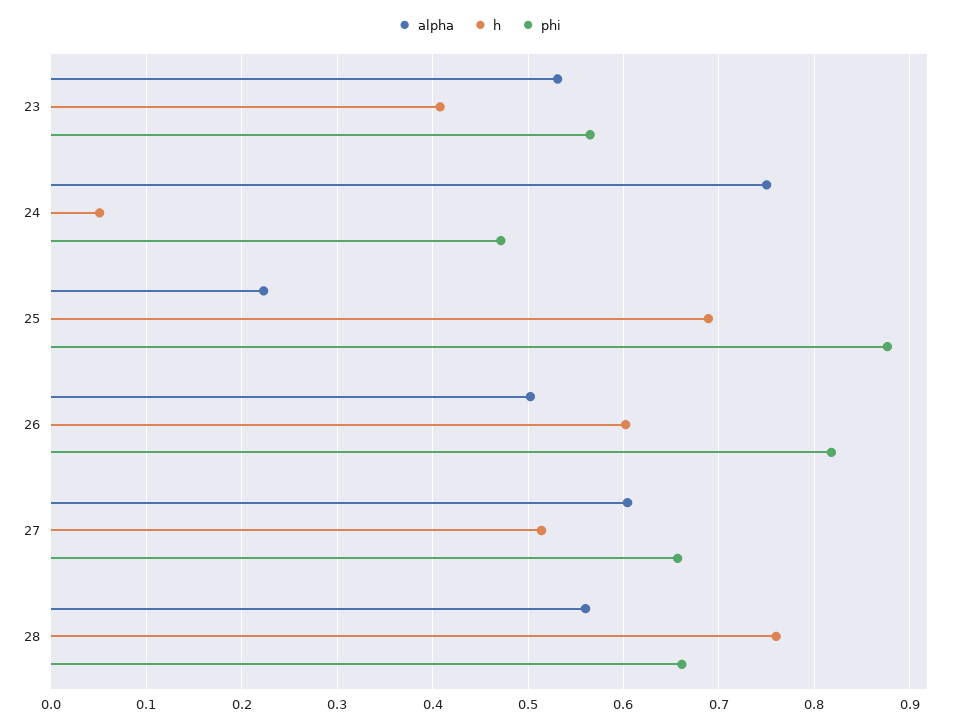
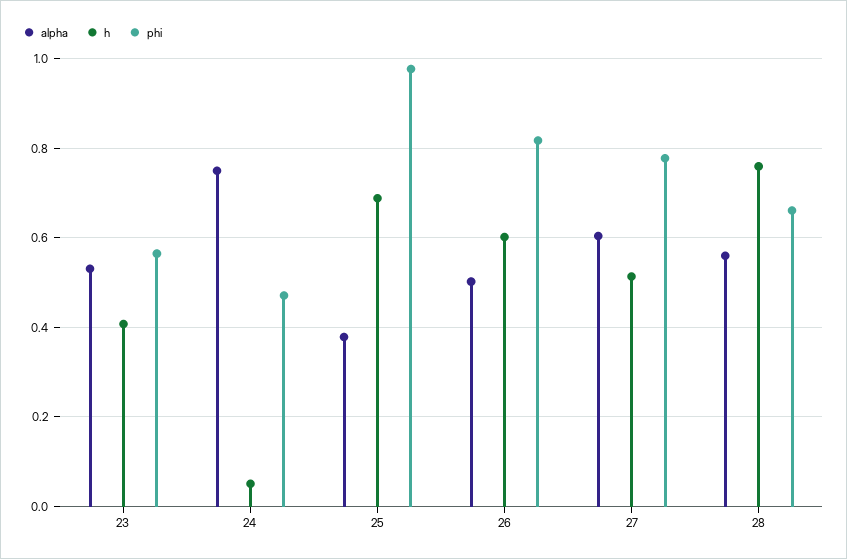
alpha, 25: 0.22 -> 0.38
phi, 25: 0.88 -> 0.98
phi, 27: 0.66 -> 0.78

